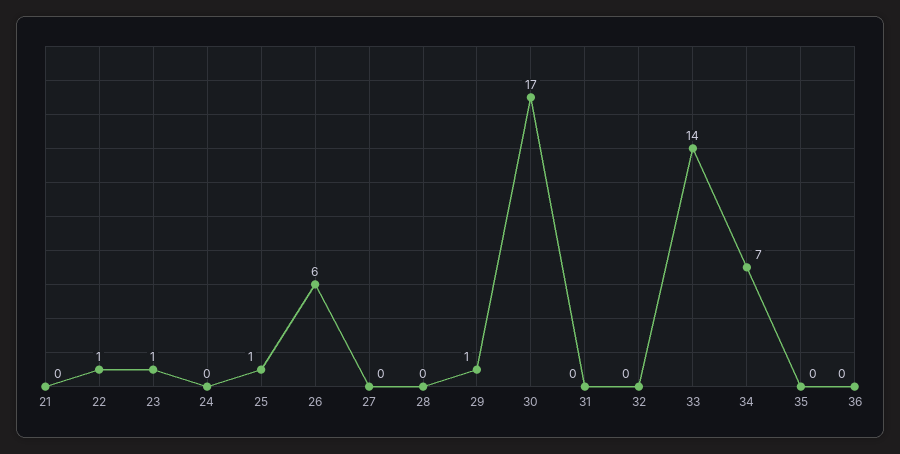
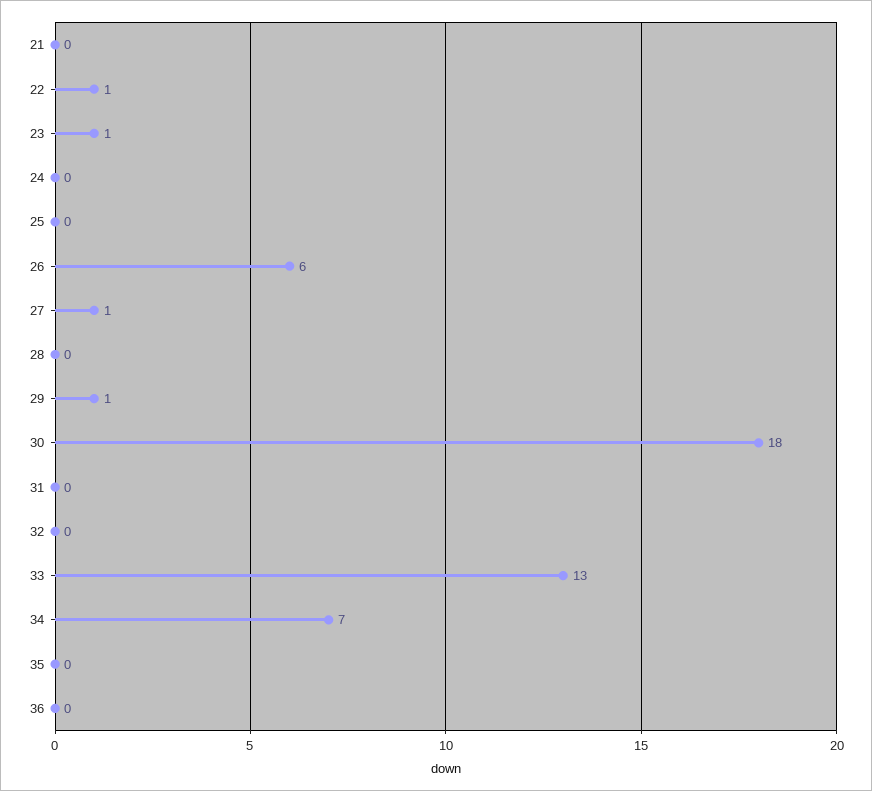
25: 1 -> 0
27: 0 -> 1
30: 17 -> 18
33: 14 -> 13

